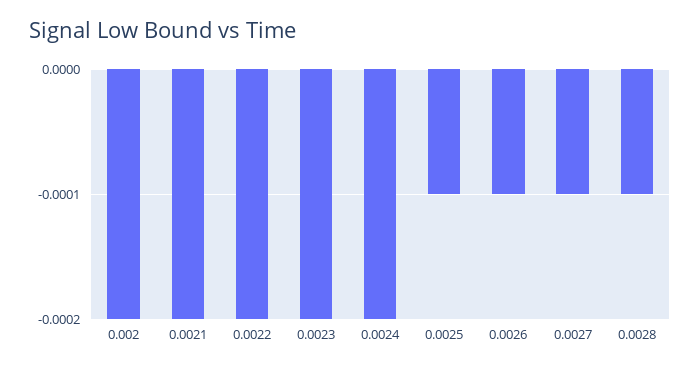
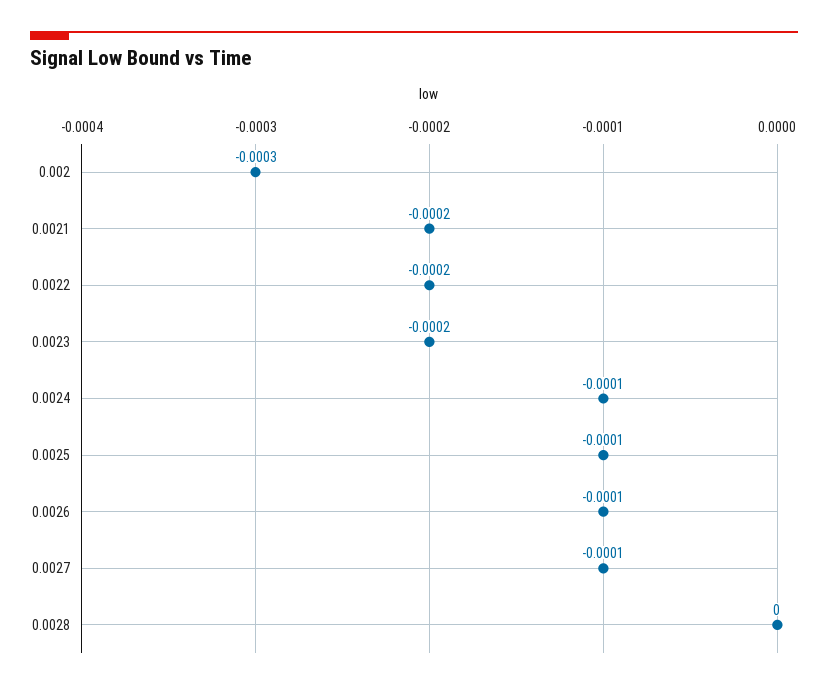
0.002: -0.0002 -> -0.0003
0.0024: -0.0002 -> -0.0001
0.0028: -0.0001 -> 0

